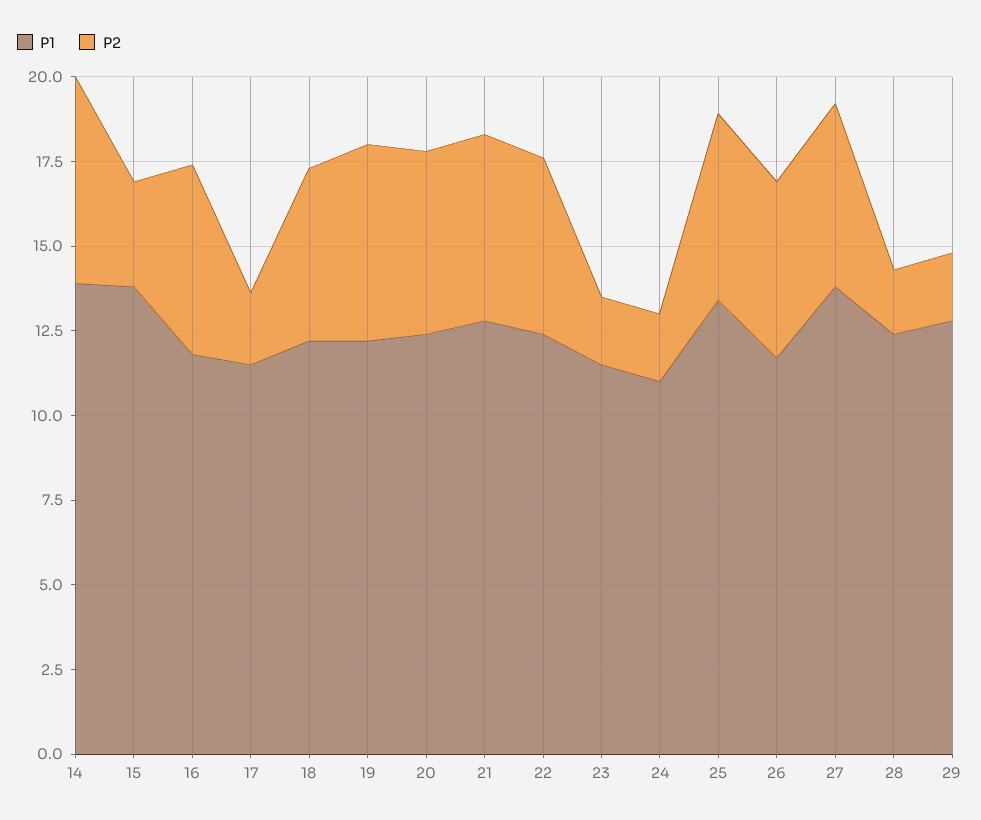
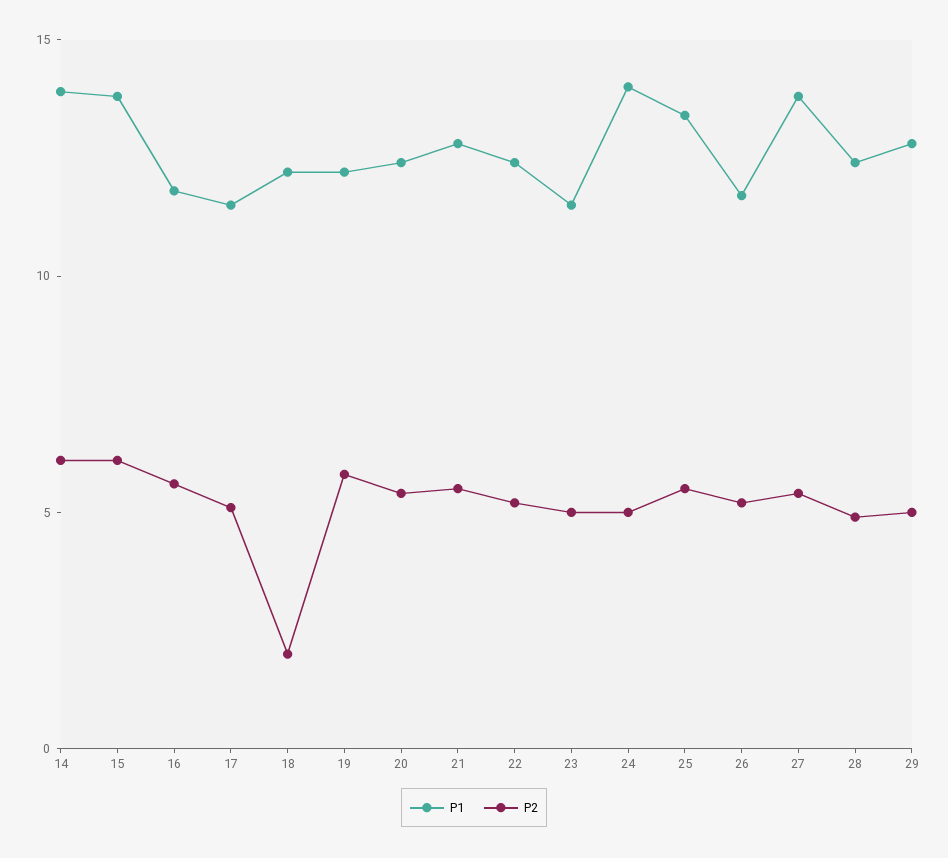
P2, 15: 3 -> 6
P2, 17: 2 -> 5
P2, 18: 5 -> 2
P2, 23: 2 -> 5
P1, 24: 11 -> 14
P2, 24: 2 -> 5
P2, 28: 2 -> 5
P2, 29: 2 -> 5

